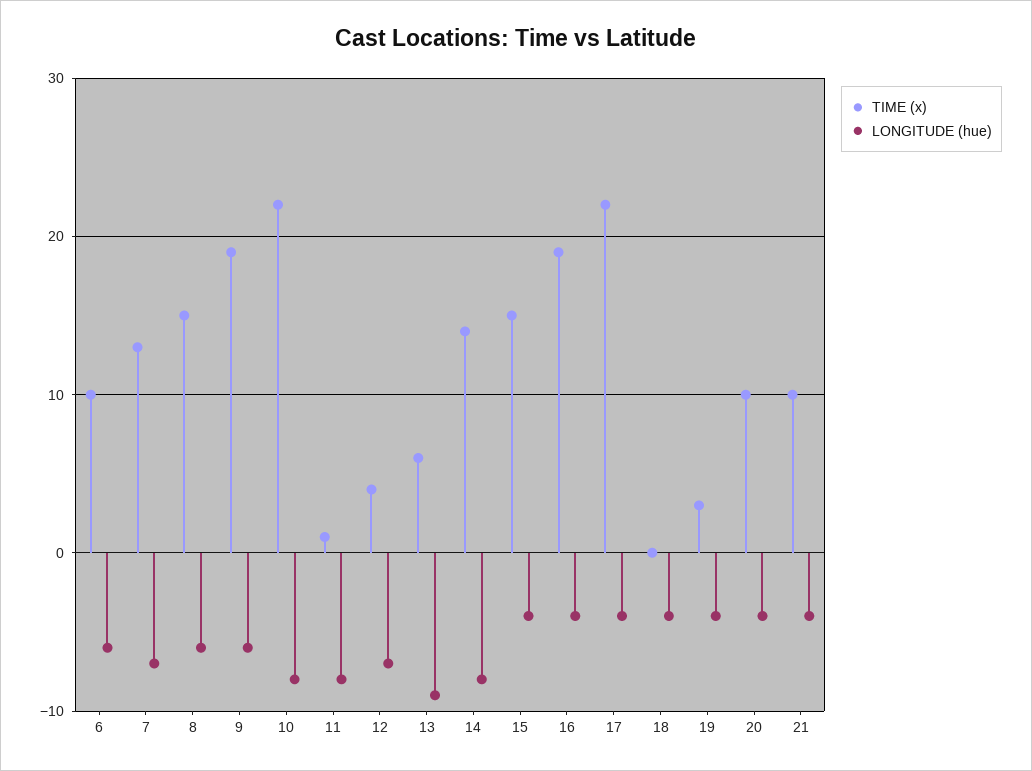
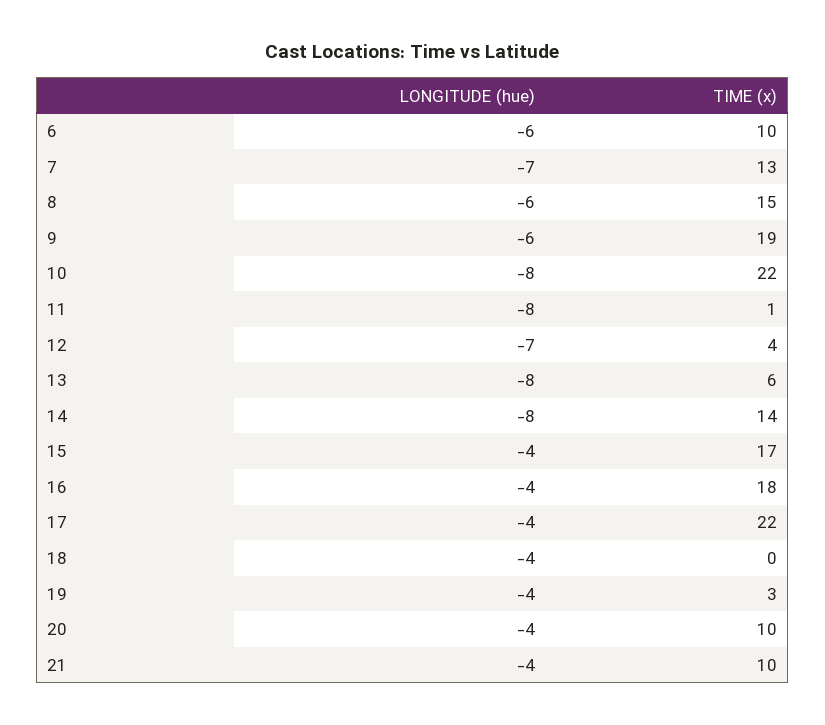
LONGITUDE (hue), 13: -9 -> -8
TIME (x), 15: 15 -> 17
TIME (x), 16: 19 -> 18

